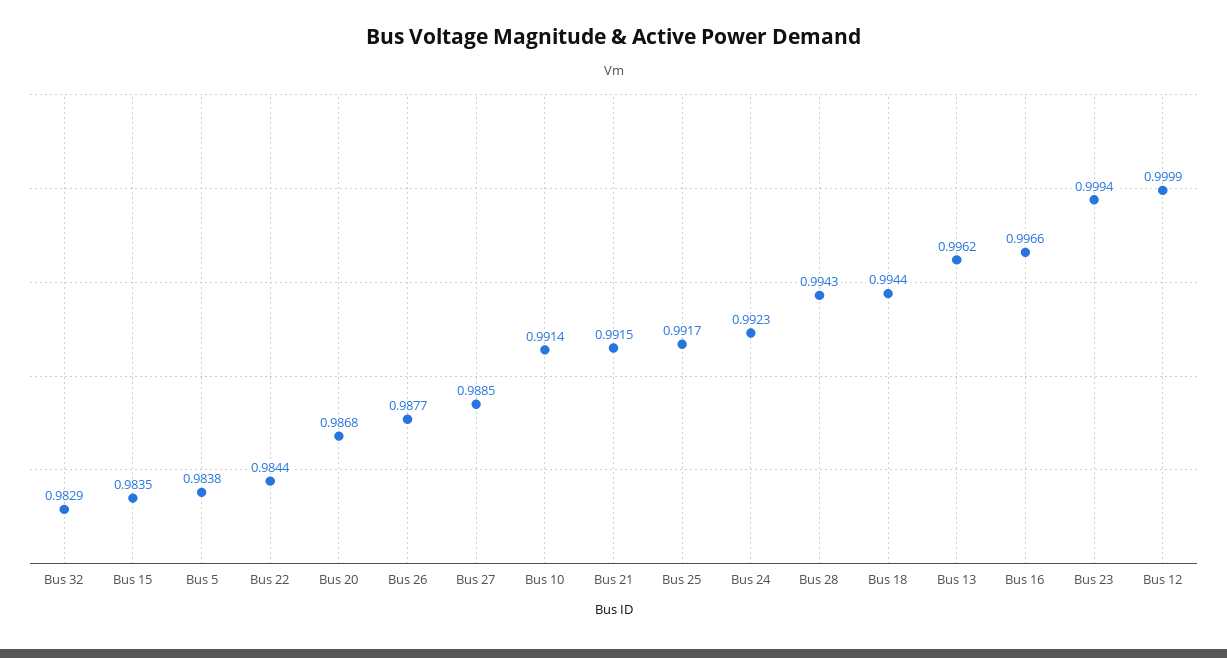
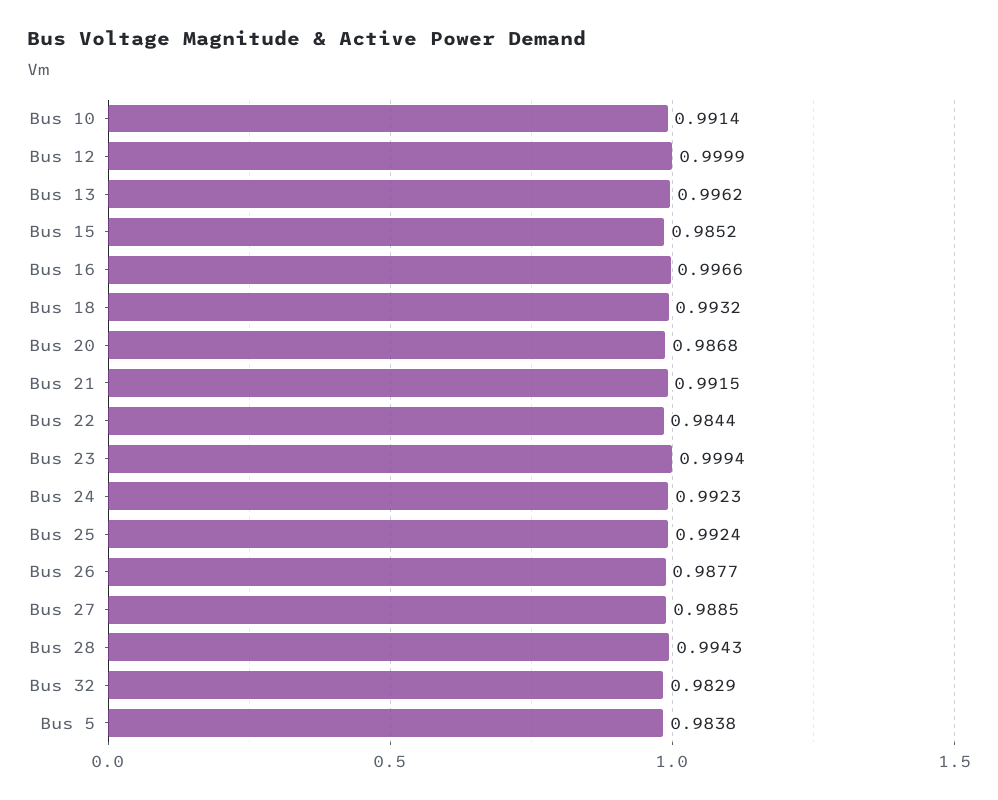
Bus 15: 0.9835 -> 0.9852
Bus 25: 0.9917 -> 0.9924
Bus 18: 0.9944 -> 0.9932

